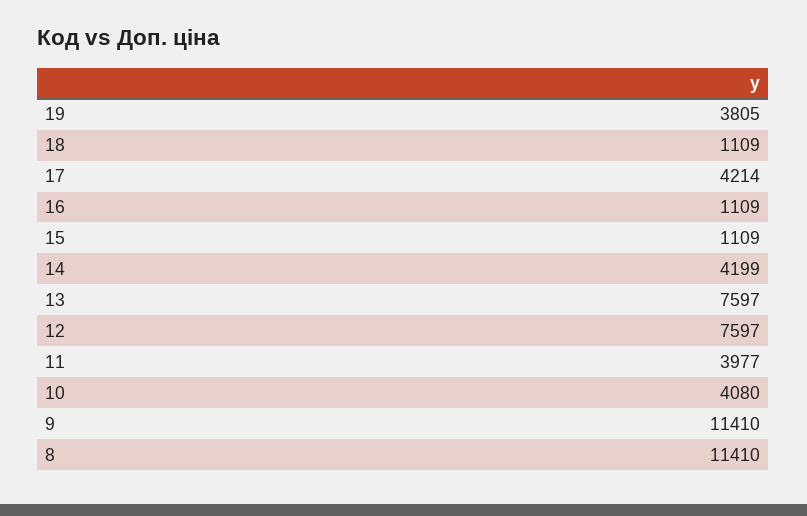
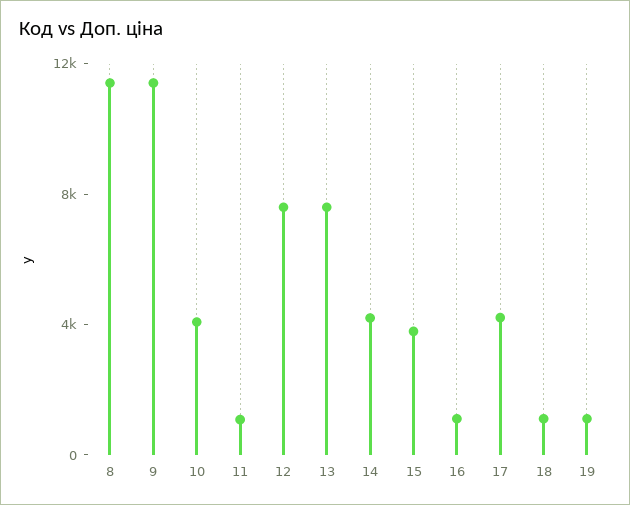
19: 3805 -> 1000
15: 1109 -> 4000
11: 3977 -> 1000

